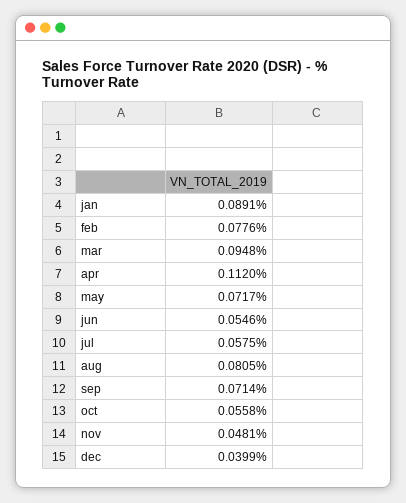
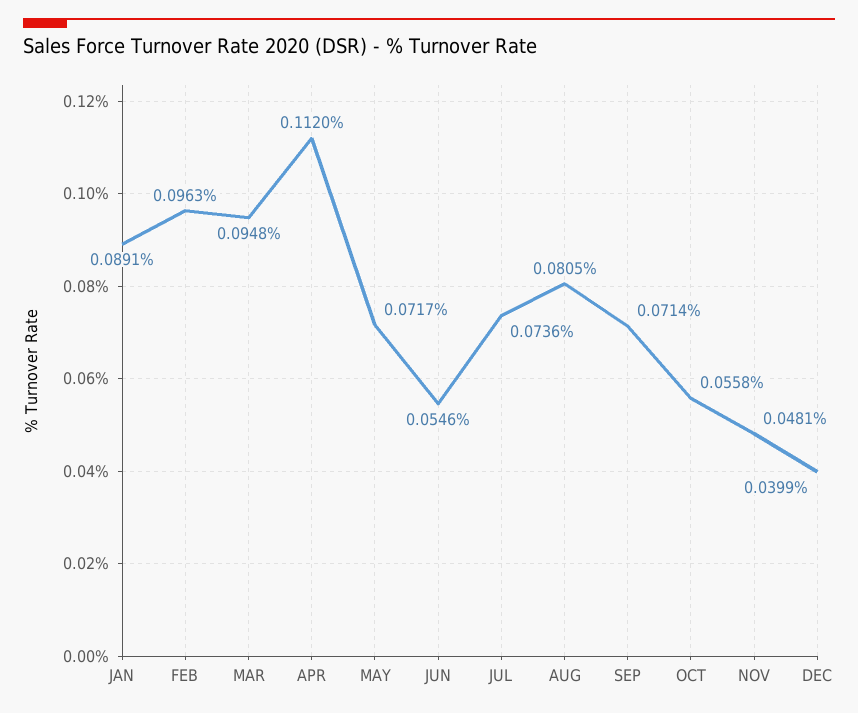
feb: 0.0776 -> 0.0963
jul: 0.0575 -> 0.0736

